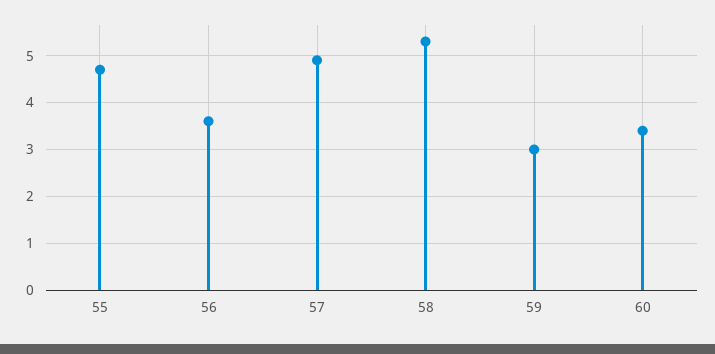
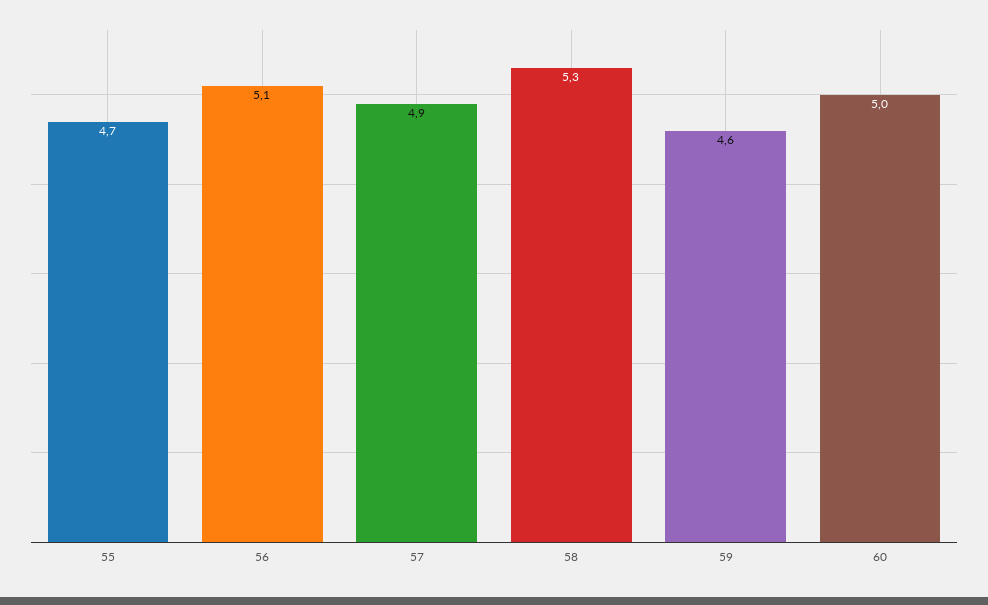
56: 3.5 -> 5.1
59: 3 -> 4.6
60: 3.5 -> 5

